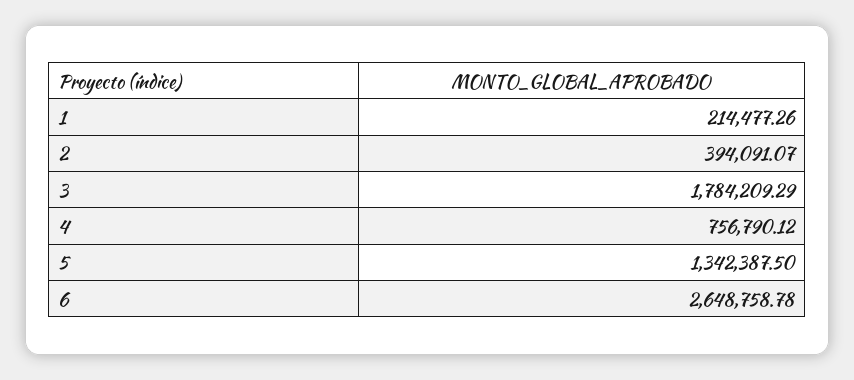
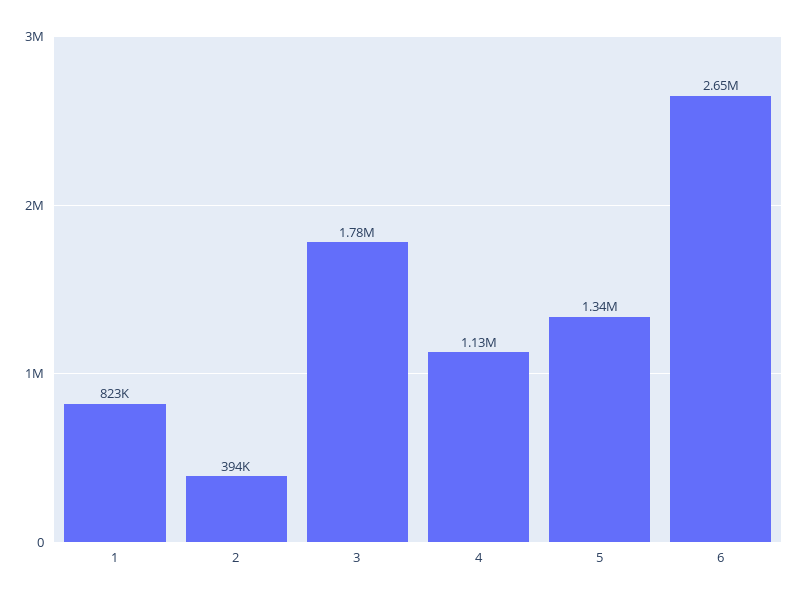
1: 214477.26 -> 823000
4: 756790.12 -> 1130000

